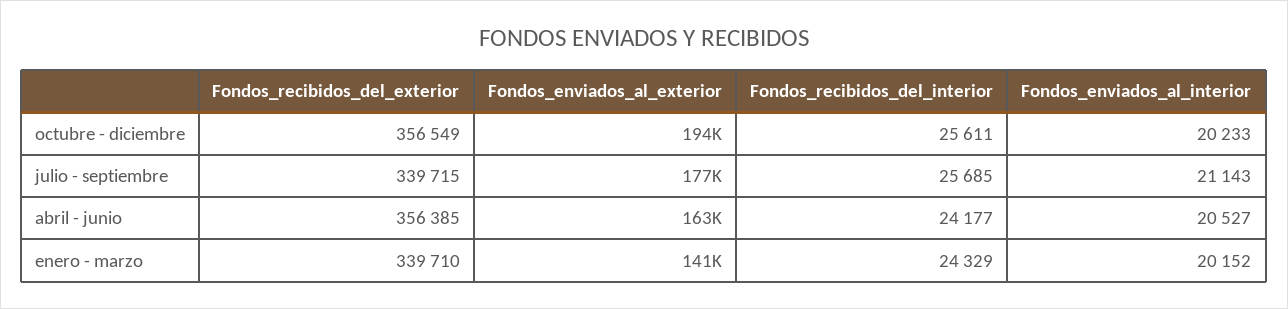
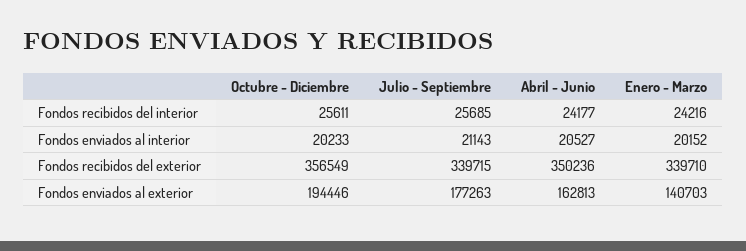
Fondos_recibidos_del_exterior, abril - junio: 356385 -> 350236
Fondos_recibidos_del_interior, enero - marzo: 24329 -> 24216

